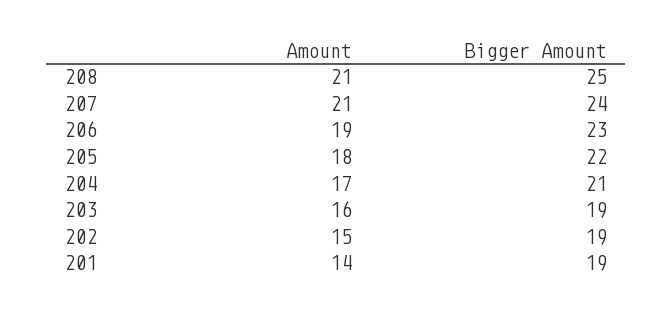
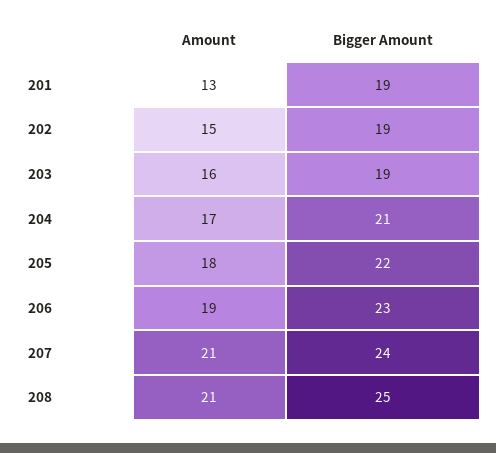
Amount, 201: 14 -> 13

